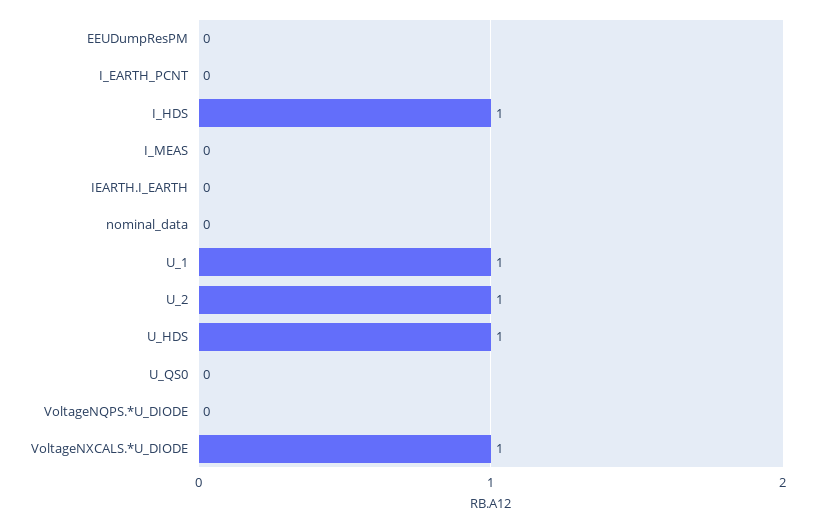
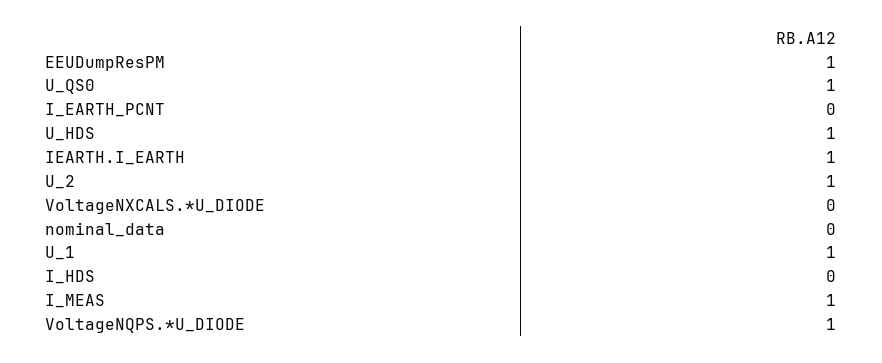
EEUDumpResPM: 0 -> 1
I_HDS: 1 -> 0
I_MEAS: 0 -> 1
IEARTH.I_EARTH: 0 -> 1
U_QS0: 0 -> 1
VoltageNQPS.*U_DIODE: 0 -> 1
VoltageNXCALS.*U_DIODE: 1 -> 0

